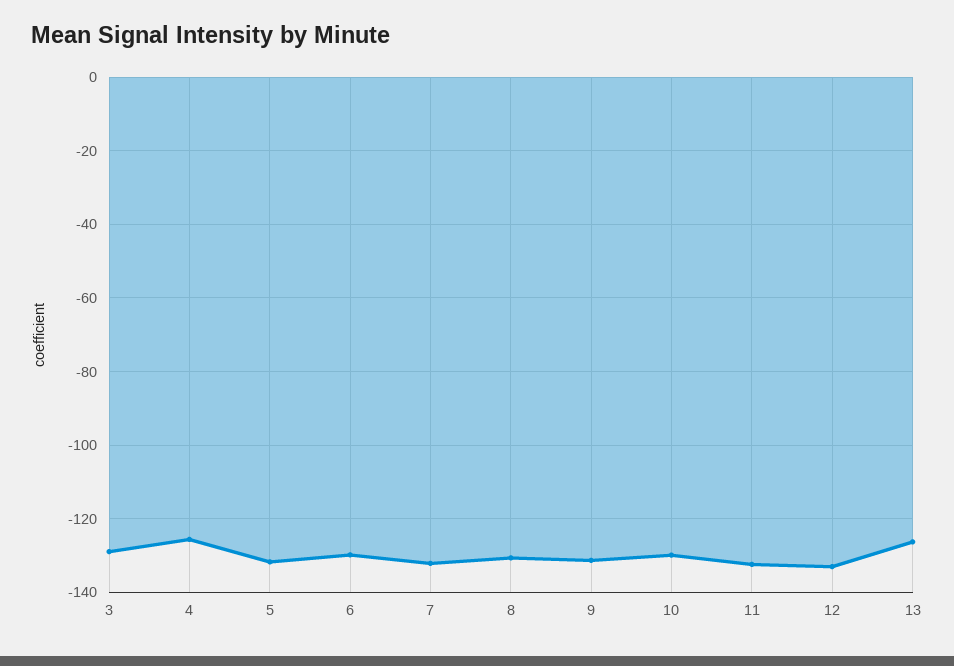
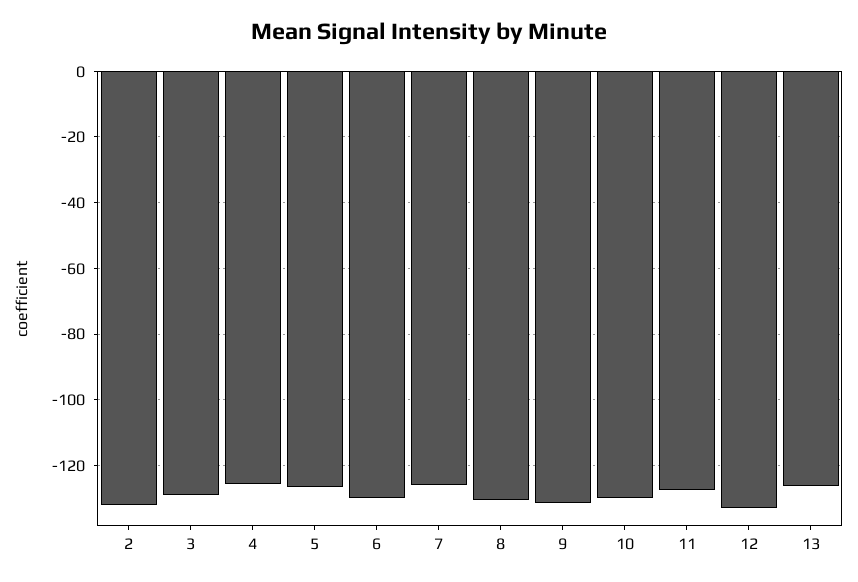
5: -132 -> -126
7: -132 -> -126
11: -132 -> -128
2: none -> -132

